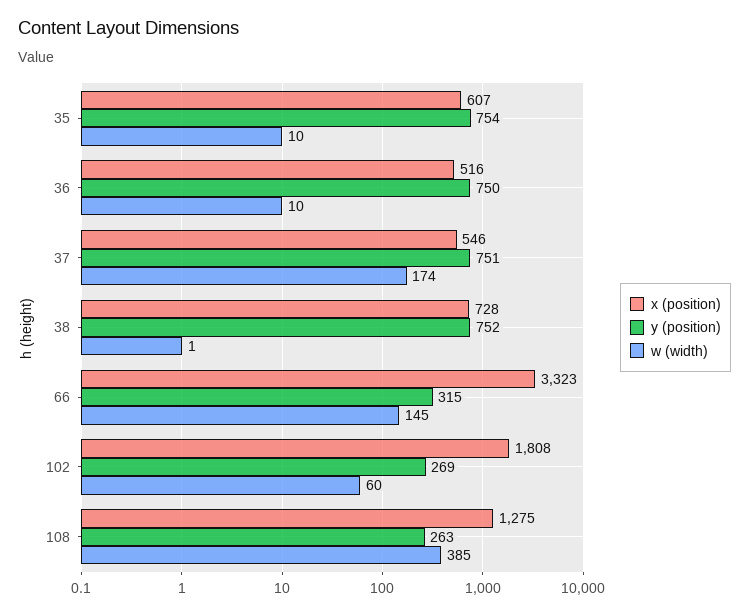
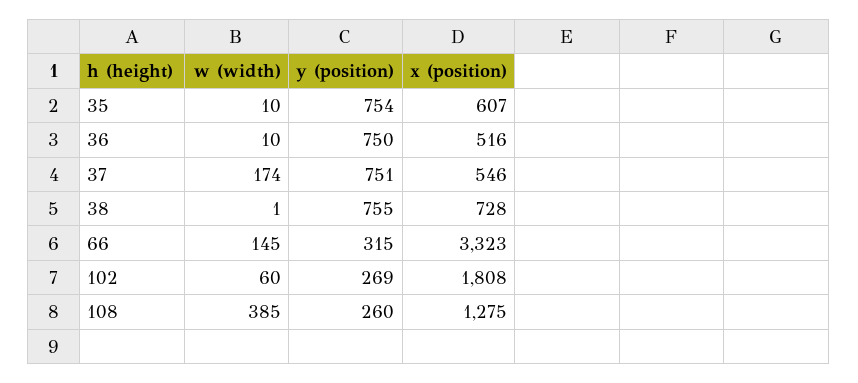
y (position), 38: 752 -> 755
y (position), 108: 263 -> 260

